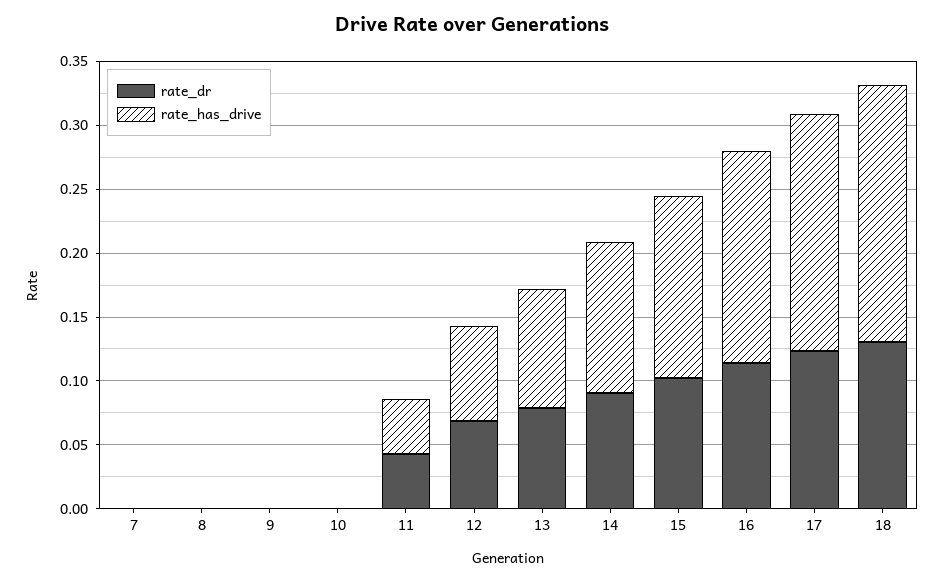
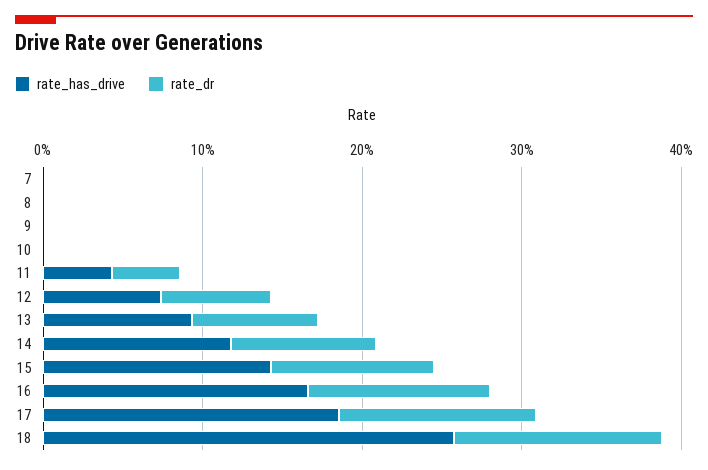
rate_has_drive, 18: 0.2 -> 0.26

